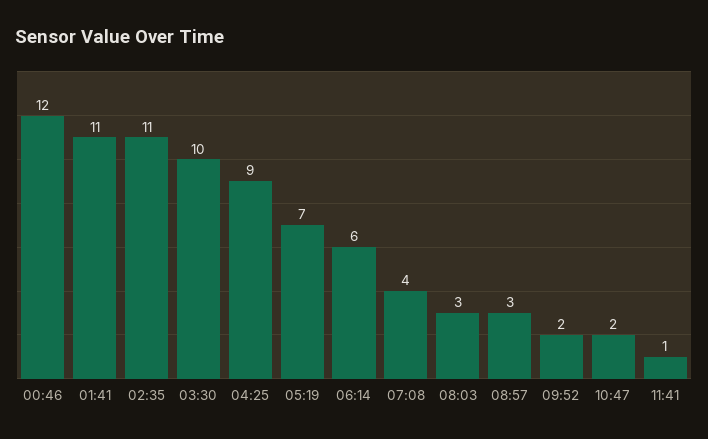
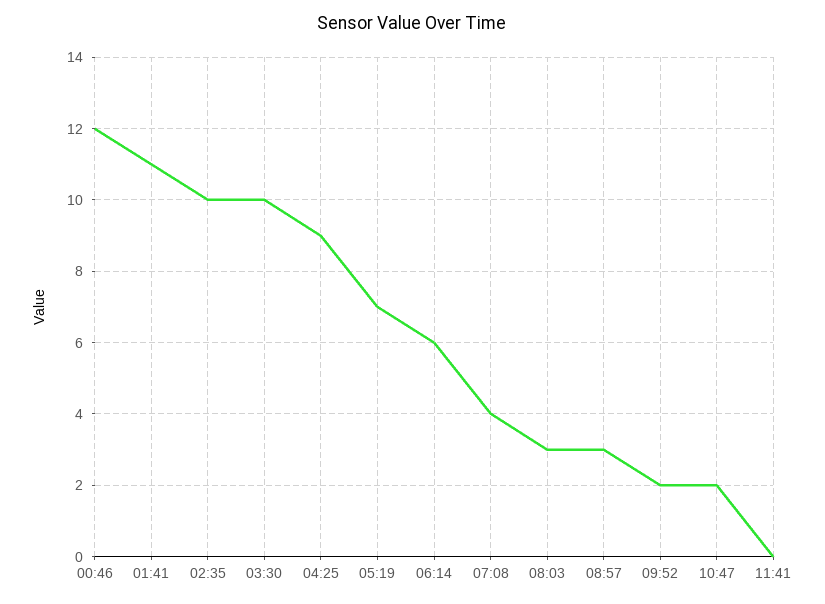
02:35: 11 -> 10
11:41: 1 -> 0

